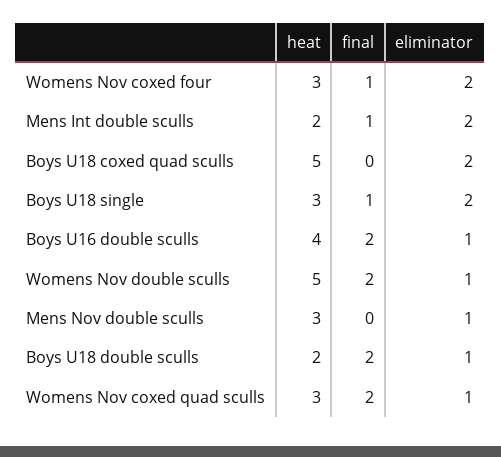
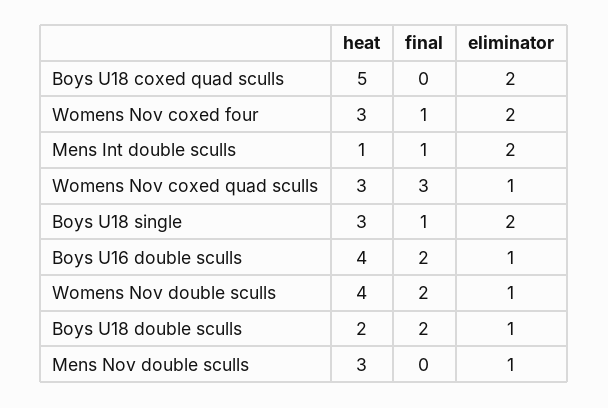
heat, Mens Int double sculls: 2 -> 1
heat, Womens Nov double sculls: 5 -> 4
final, Womens Nov coxed quad sculls: 2 -> 3

